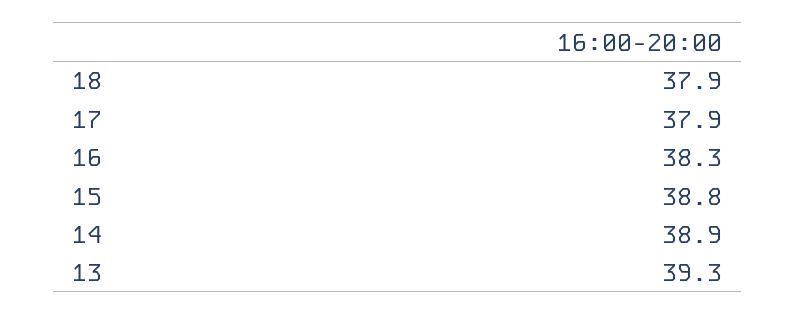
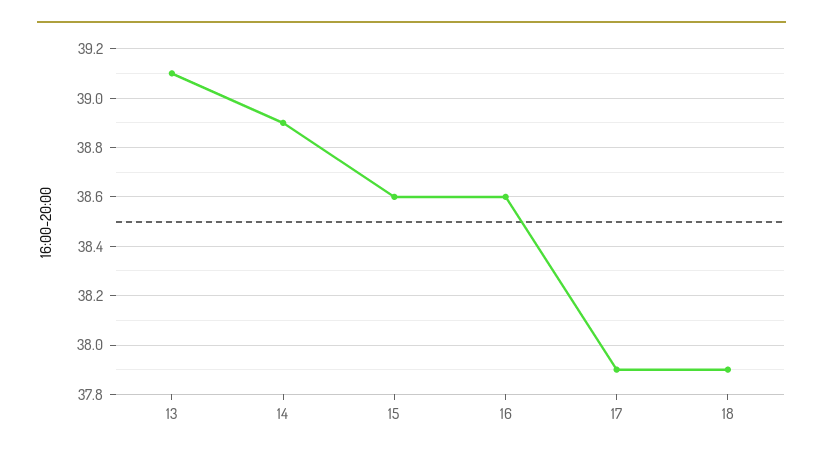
16: 38.3 -> 38.6
15: 38.8 -> 38.6
13: 39.3 -> 39.1

